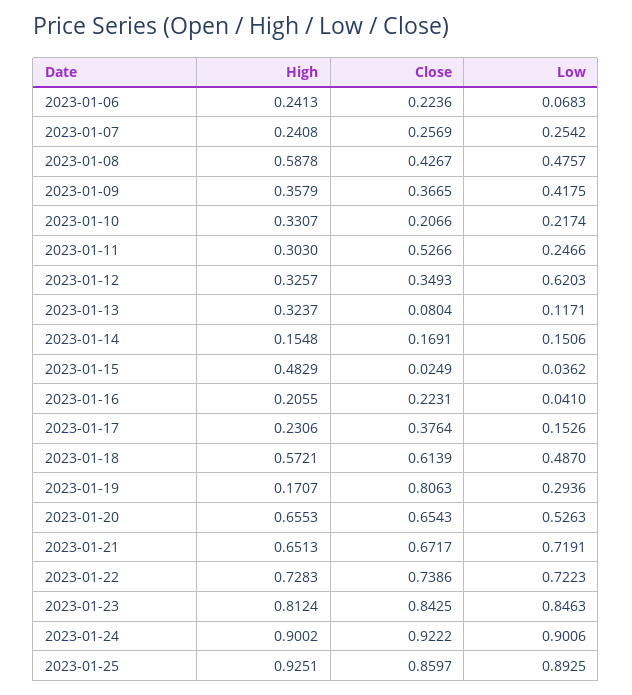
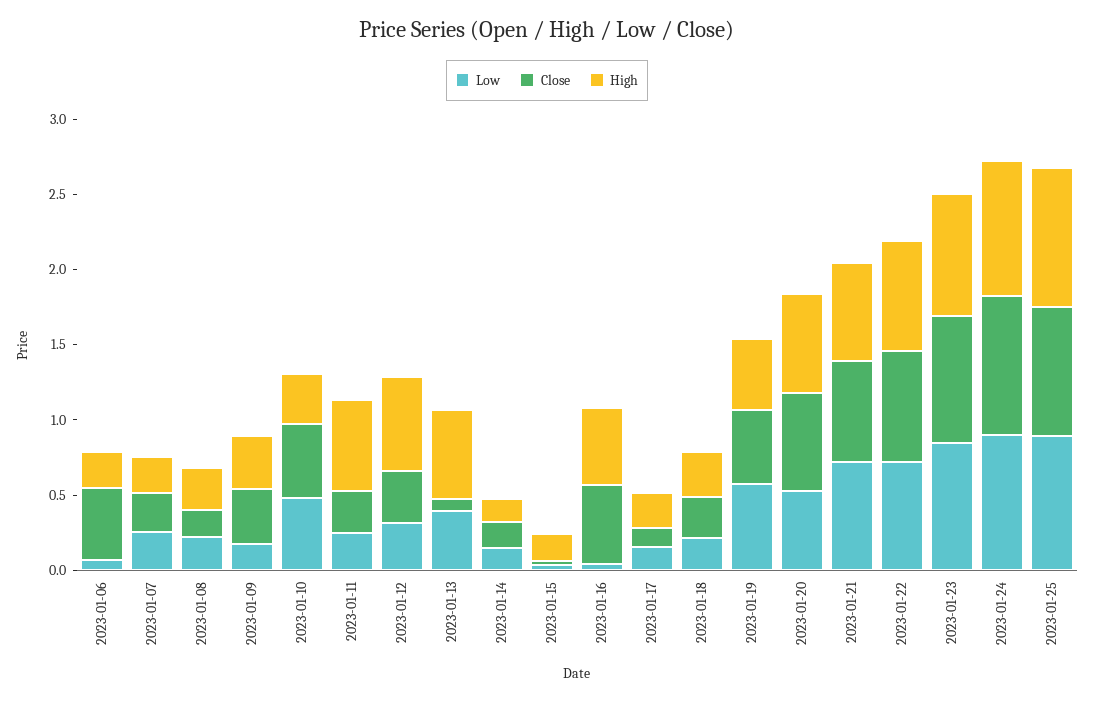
Close, 2023-01-06: 0.2236 -> 0.5
High, 2023-01-08: 0.5878 -> 0.3
Close, 2023-01-08: 0.4267 -> 0.2
Low, 2023-01-08: 0.4757 -> 0.2
Low, 2023-01-09: 0.4175 -> 0.2
Close, 2023-01-10: 0.2066 -> 0.5
Low, 2023-01-10: 0.2174 -> 0.5
High, 2023-01-11: 0.303 -> 0.6
Close, 2023-01-11: 0.5266 -> 0.3
High, 2023-01-12: 0.3257 -> 0.6
Low, 2023-01-12: 0.6203 -> 0.3
High, 2023-01-13: 0.3237 -> 0.6
Low, 2023-01-13: 0.1171 -> 0.4
High, 2023-01-15: 0.4829 -> 0.2
High, 2023-01-16: 0.2055 -> 0.5
Close, 2023-01-16: 0.2231 -> 0.5
Close, 2023-01-17: 0.3764 -> 0.1
High, 2023-01-18: 0.5721 -> 0.3
Close, 2023-01-18: 0.6139 -> 0.3
Low, 2023-01-18: 0.487 -> 0.2
High, 2023-01-19: 0.1707 -> 0.5
Close, 2023-01-19: 0.8063 -> 0.5
Low, 2023-01-19: 0.2936 -> 0.6

